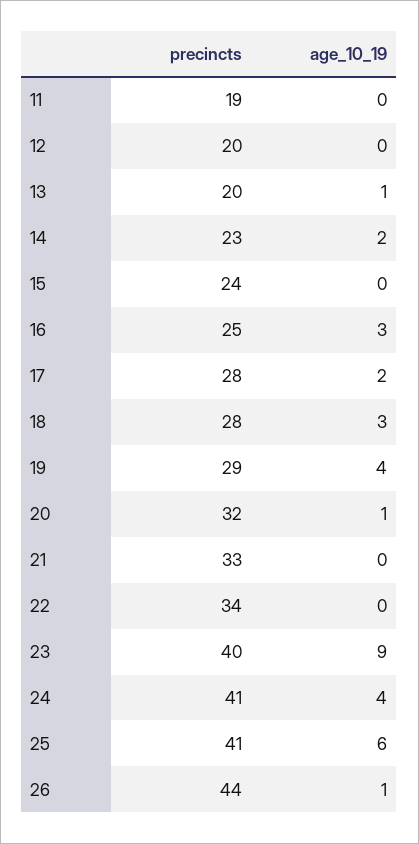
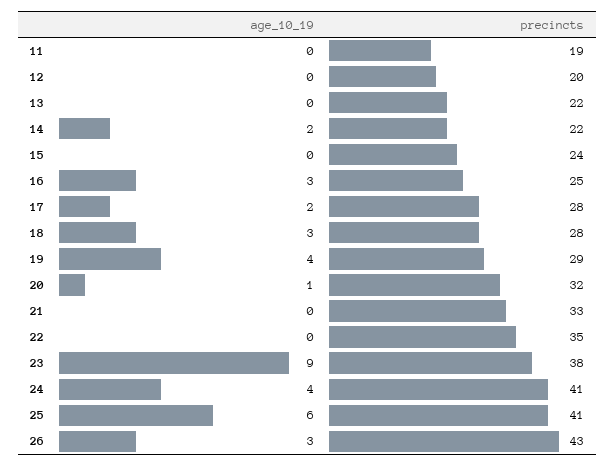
precincts, 13: 20 -> 22
age_10_19, 13: 1 -> 0
precincts, 14: 23 -> 22
precincts, 22: 34 -> 35
precincts, 23: 40 -> 38
precincts, 26: 44 -> 43
age_10_19, 26: 1 -> 3

